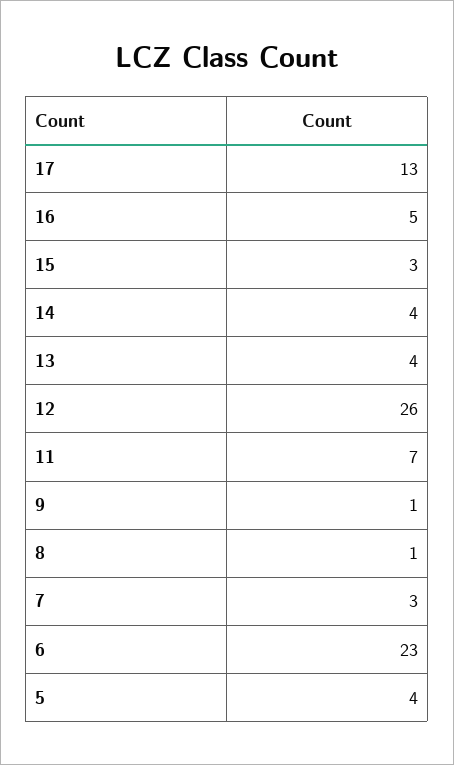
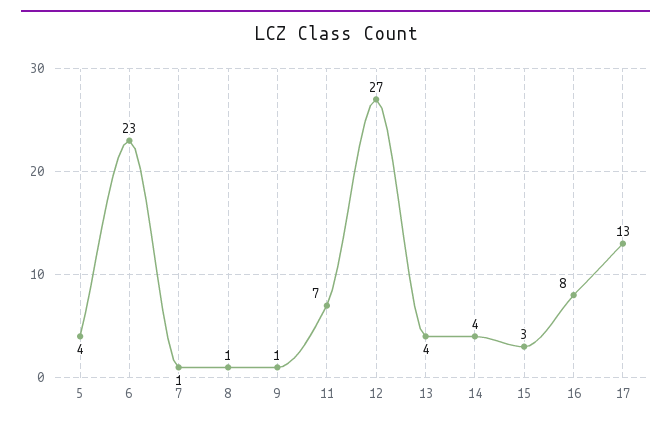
16: 5 -> 8
12: 26 -> 27
7: 3 -> 1

